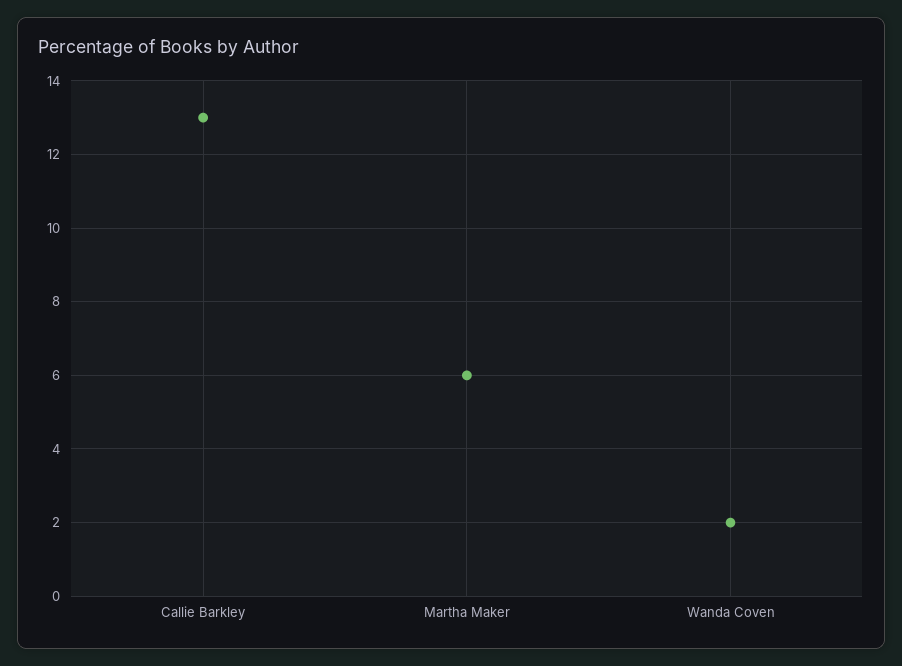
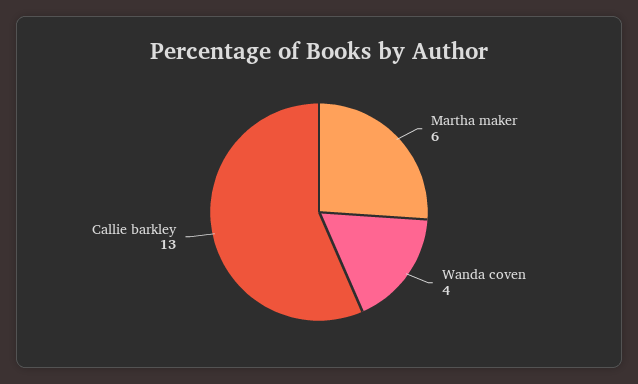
Wanda Coven: 2 -> 4

